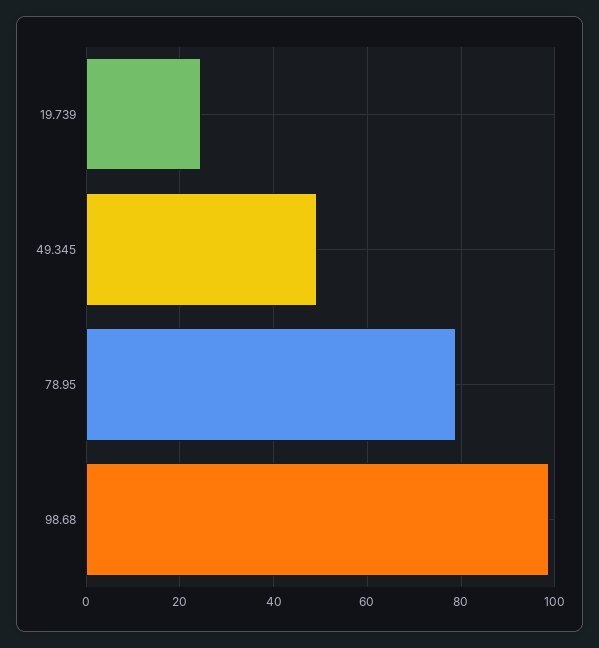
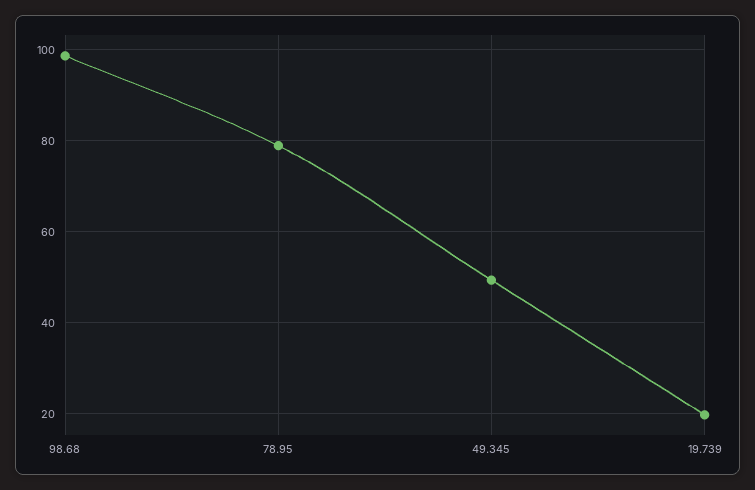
19.739: 24 -> 20

